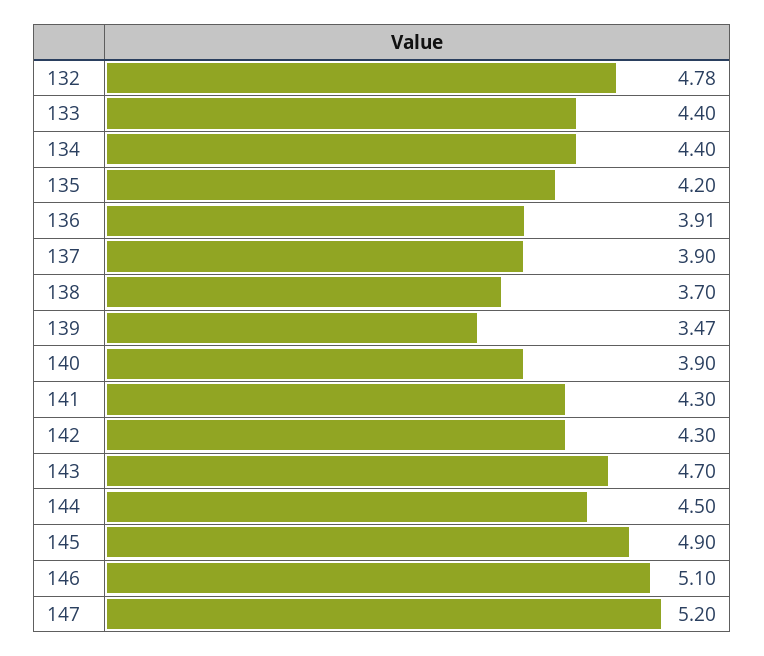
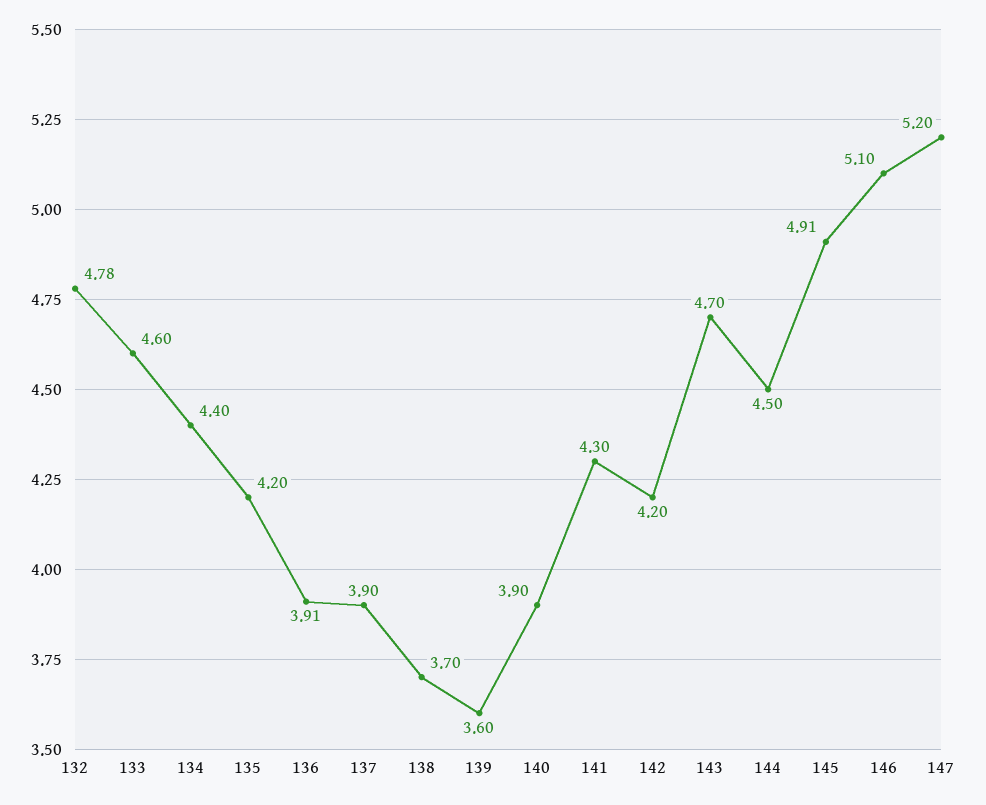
133: 4.4 -> 4.6
139: 3.47 -> 3.6
142: 4.3 -> 4.2
145: 4.9 -> 4.91

